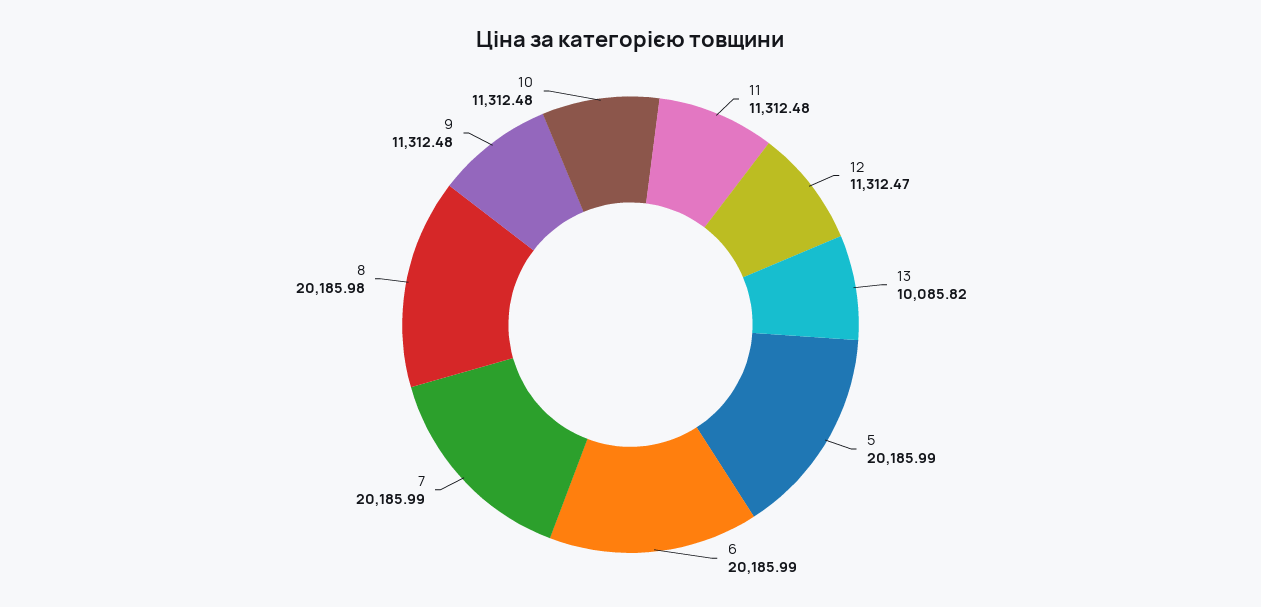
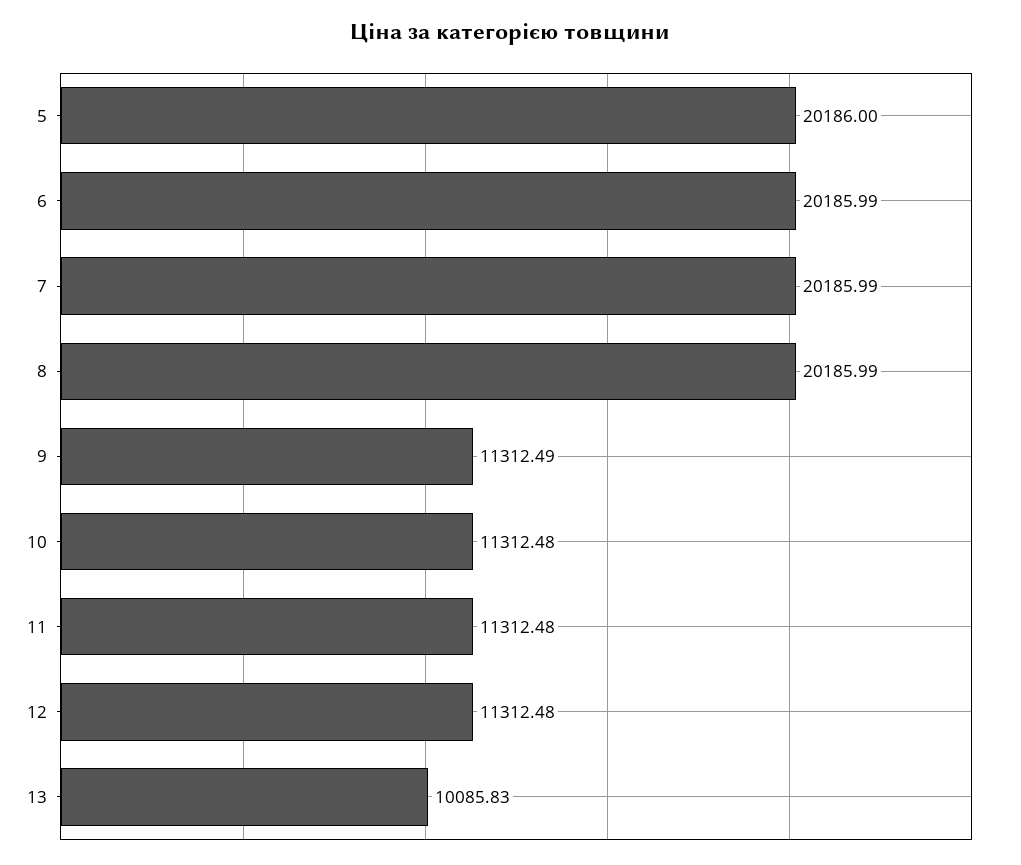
12: 11312.47 -> 11312.48
13: 10085.82 -> 10085.83
5: 20185.99 -> 20186
8: 20185.98 -> 20185.99
9: 11312.48 -> 11312.49

